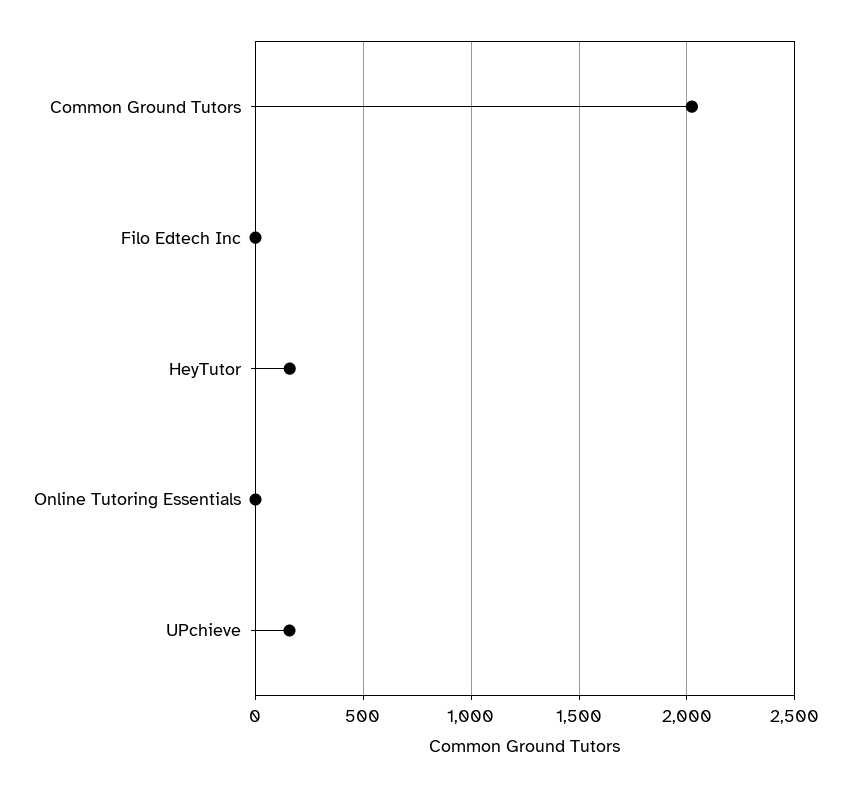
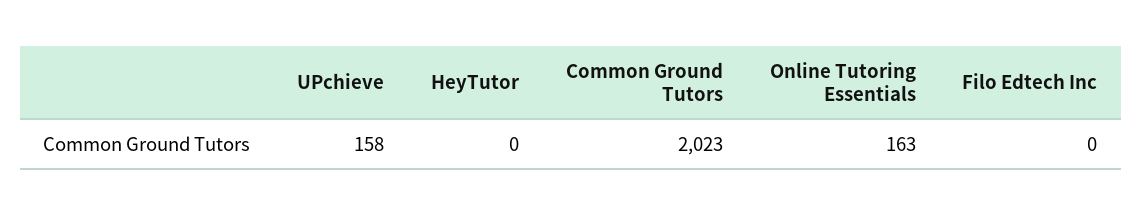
HeyTutor: 150 -> 0
Online Tutoring Essentials: 0 -> 163

